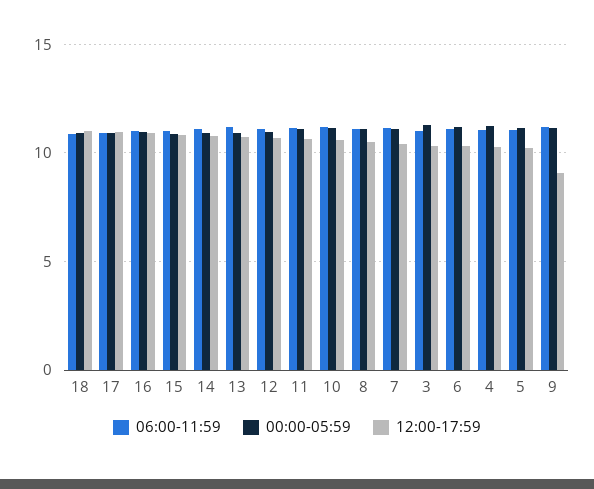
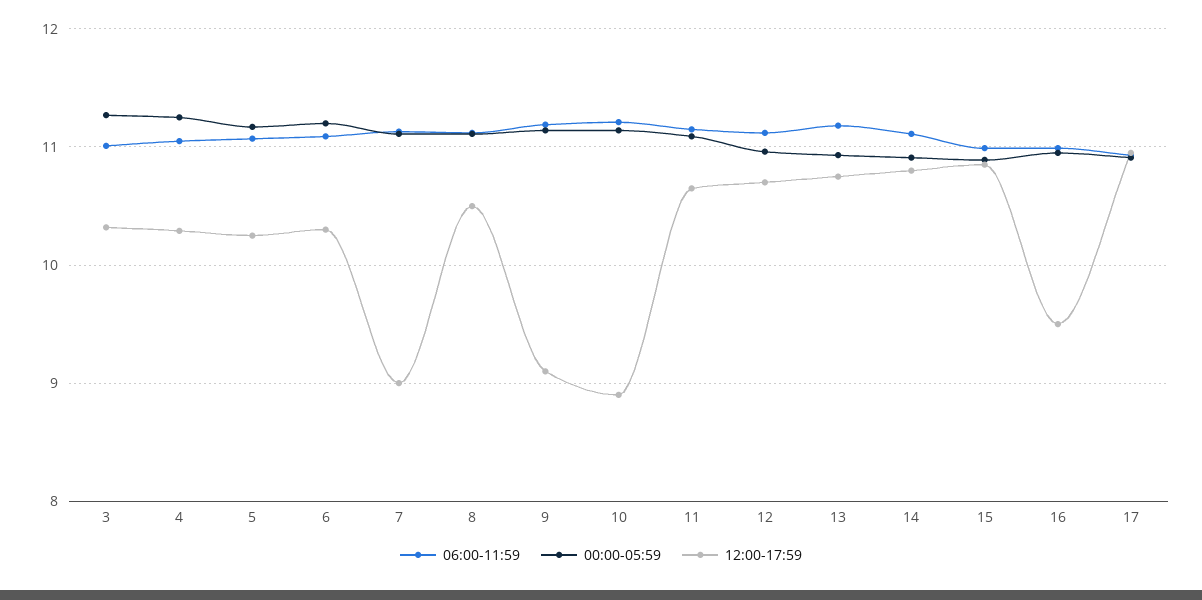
06:00-11:59, 18: 11 -> none
00:00-05:59, 18: 11 -> none
12:00-17:59, 18: 11 -> none
12:00-17:59, 16: 11 -> 9.5
12:00-17:59, 10: 10.5 -> 8.9
12:00-17:59, 7: 10.5 -> 9

